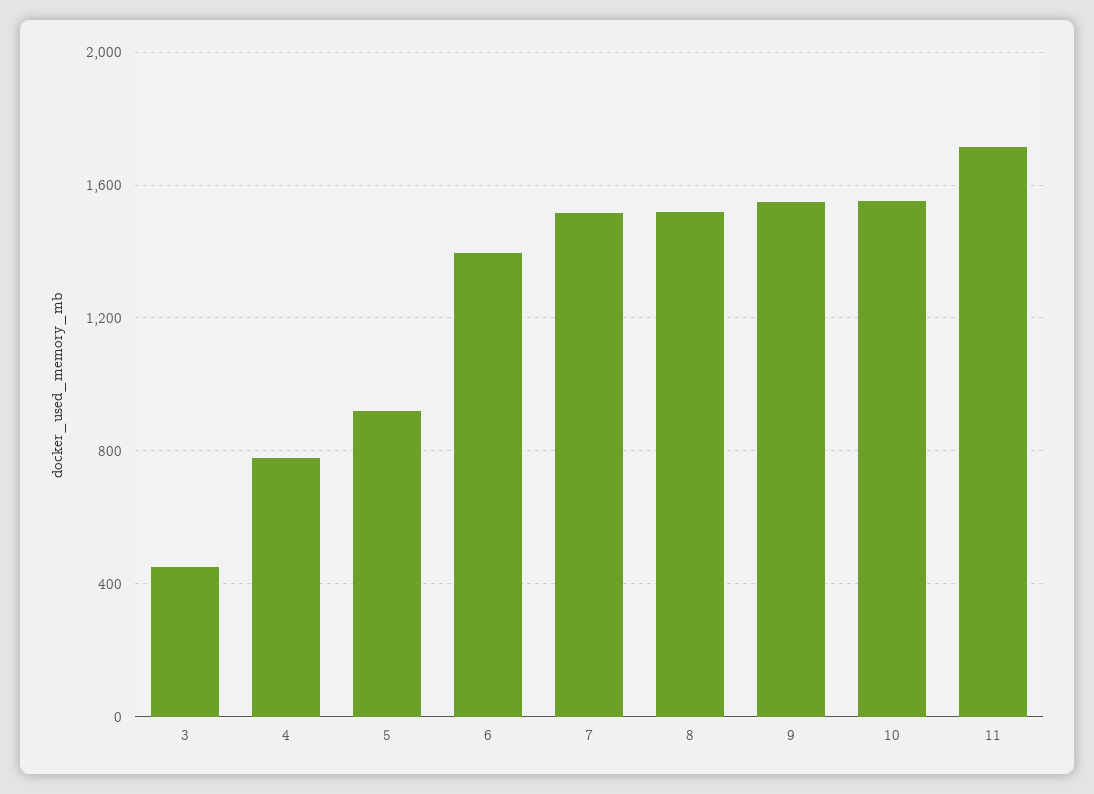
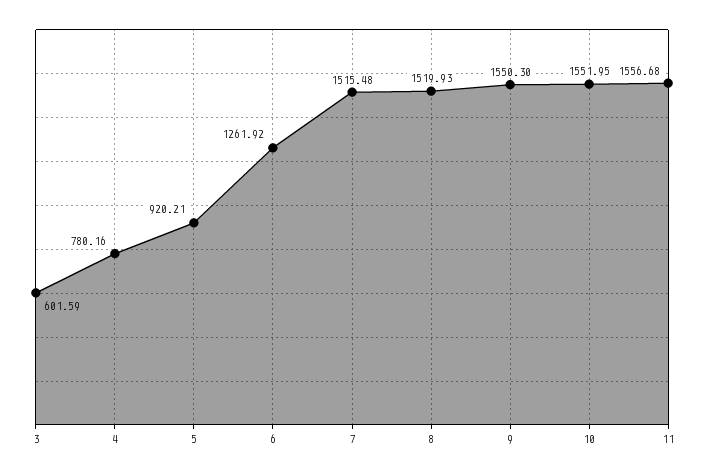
3: 450 -> 601.59
6: 1400 -> 1261.92
11: 1700 -> 1556.68

